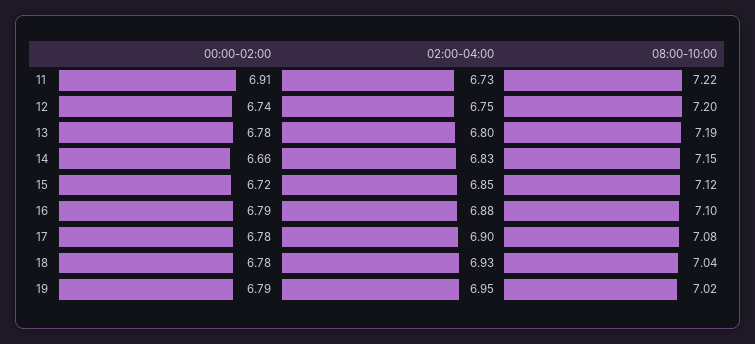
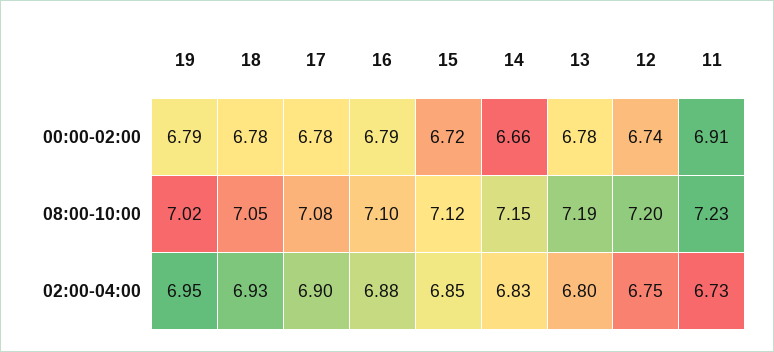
08:00-10:00, 11: 7.22 -> 7.23
08:00-10:00, 18: 7.04 -> 7.05

